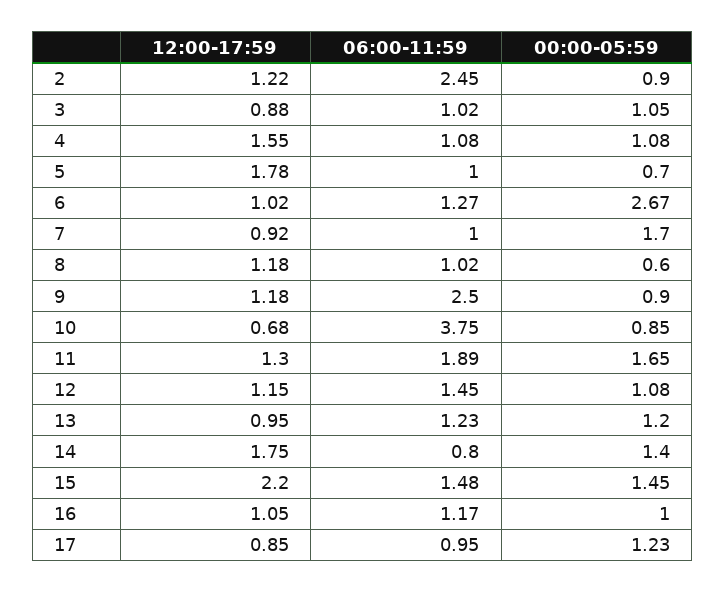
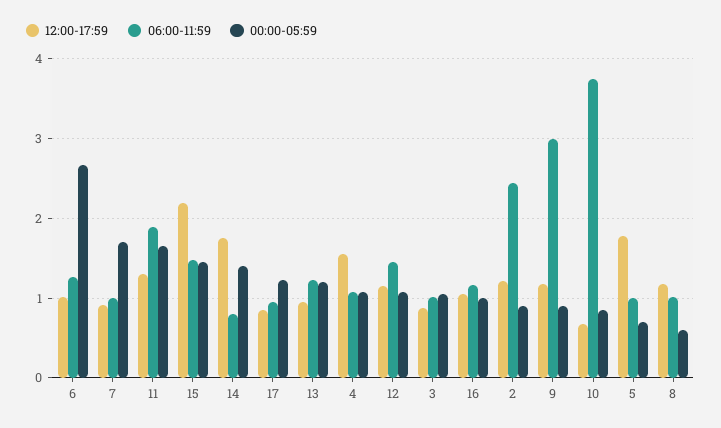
06:00-11:59, 9: 2.5 -> 3

